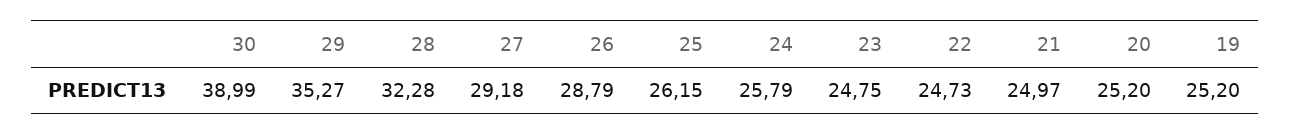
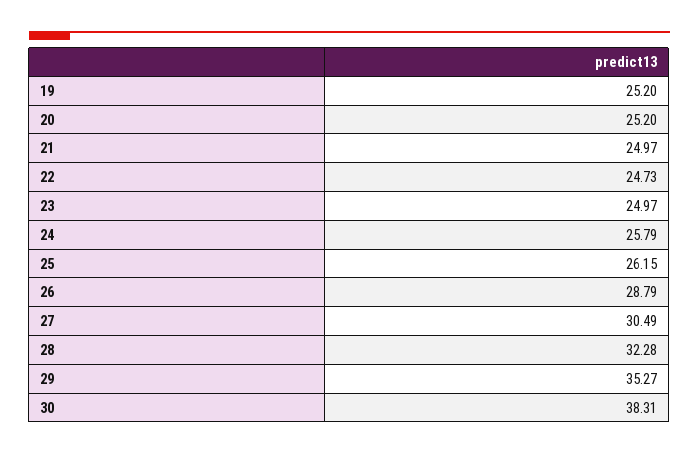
30: 38.99 -> 38.31
27: 29.18 -> 30.49
23: 24.75 -> 24.97

